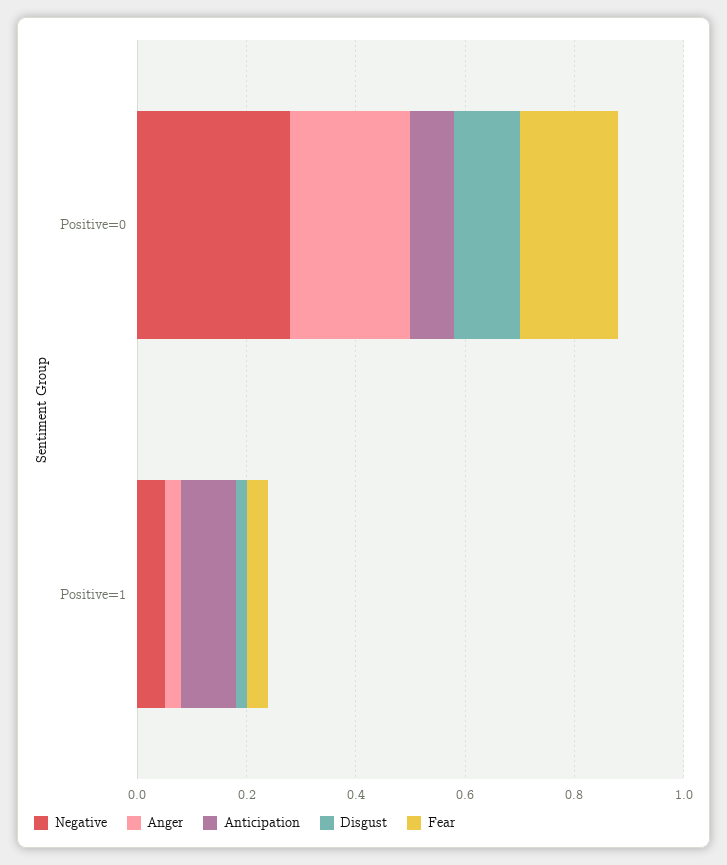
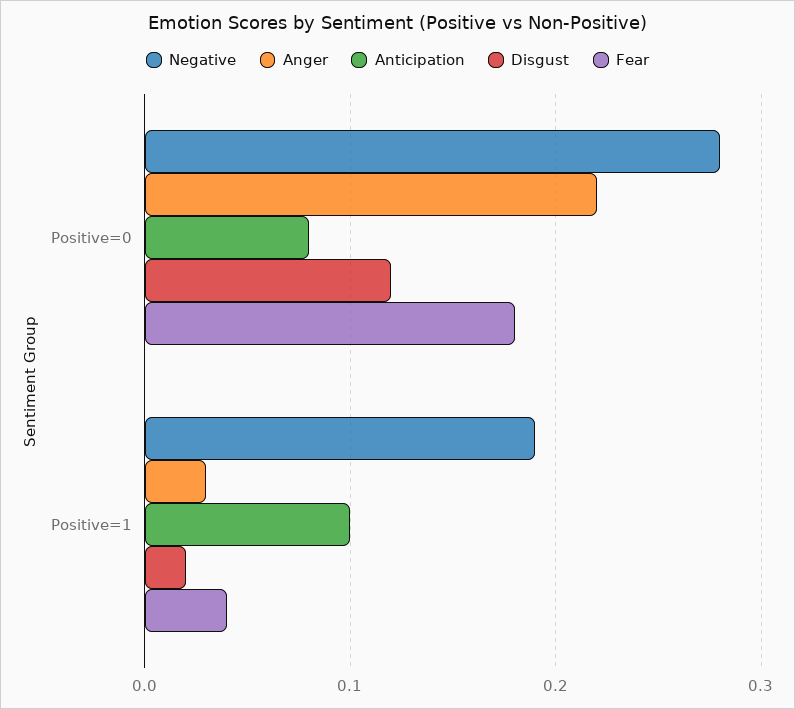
Negative, Positive=1: 0.05 -> 0.19

